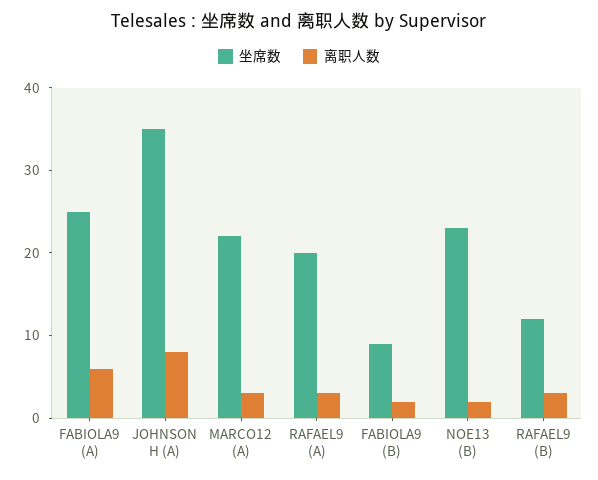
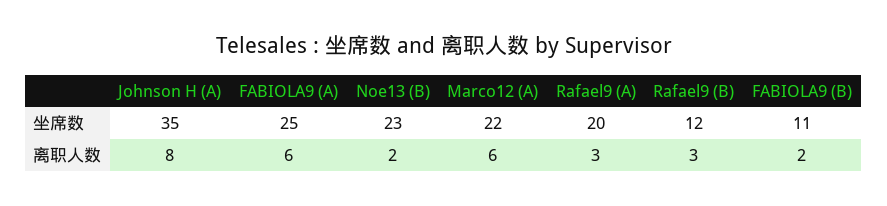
离职人数, MARCO12 (A): 3 -> 6
坐席数, FABIOLA9 (B): 9 -> 11

